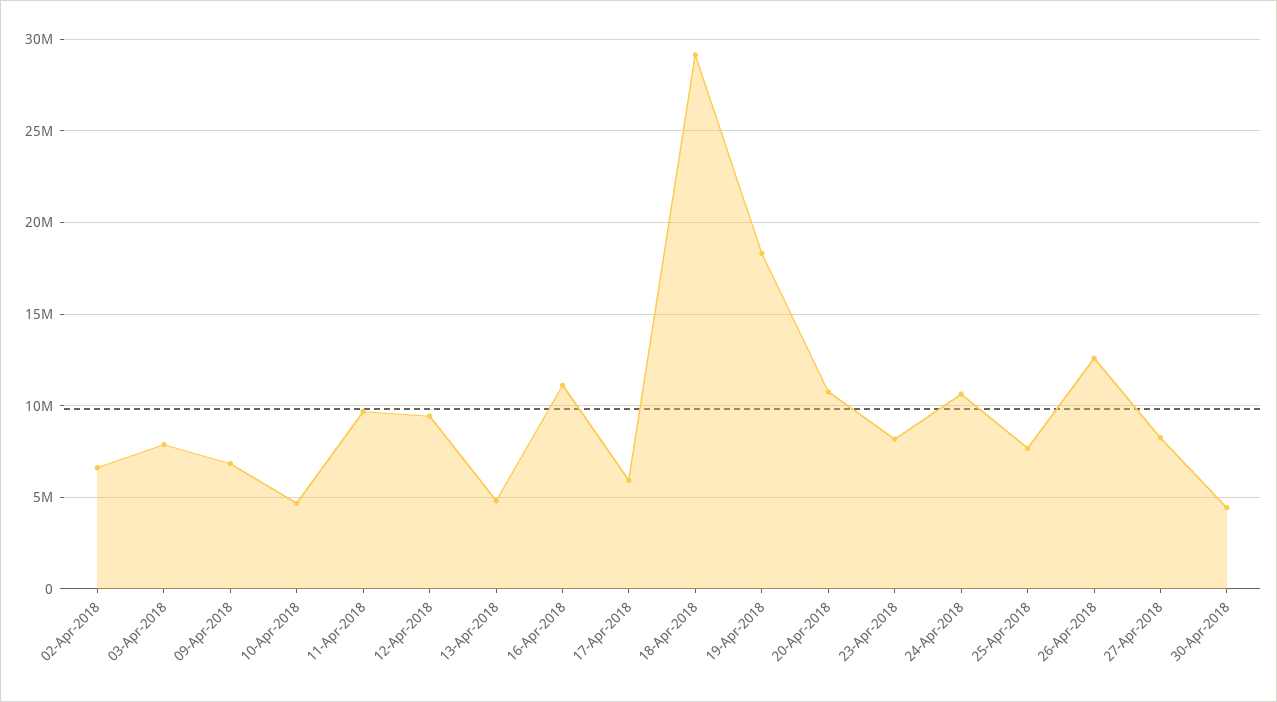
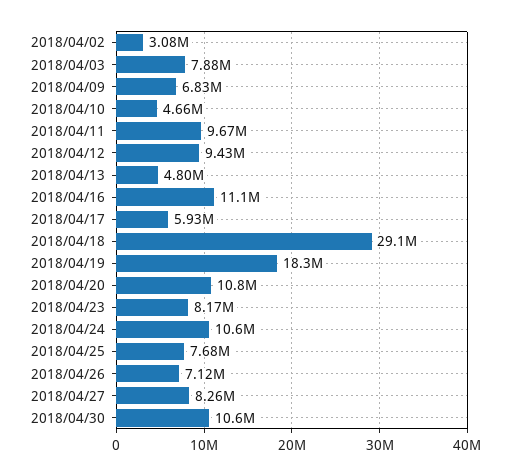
02-Apr-2018: 6500000 -> 3080000
26-Apr-2018: 12500000 -> 7120000
30-Apr-2018: 4500000 -> 10600000

